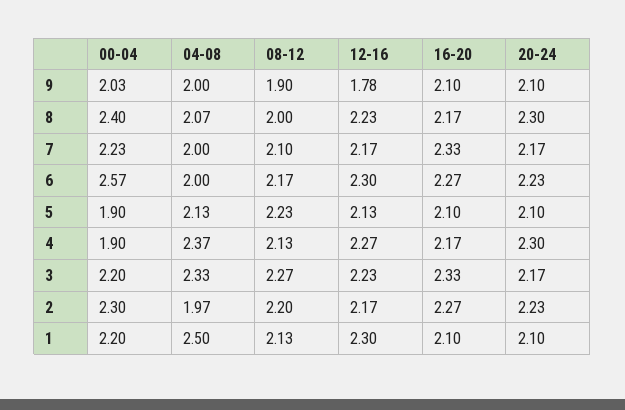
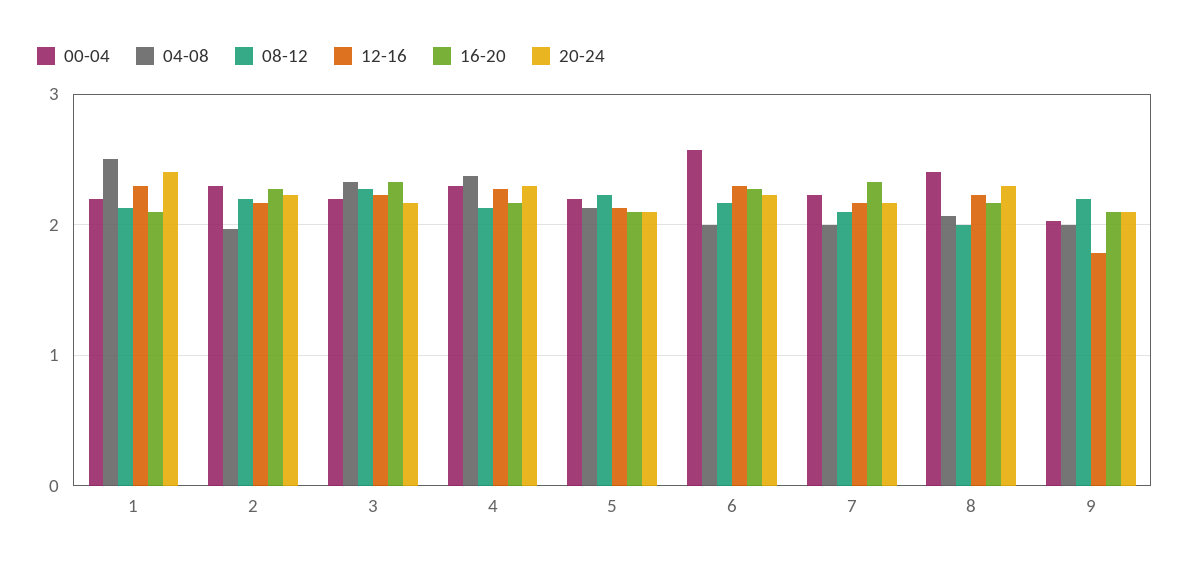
08-12, 9: 1.9 -> 2.2
00-04, 5: 1.9 -> 2.2
00-04, 4: 1.9 -> 2.3
20-24, 1: 2.1 -> 2.4

